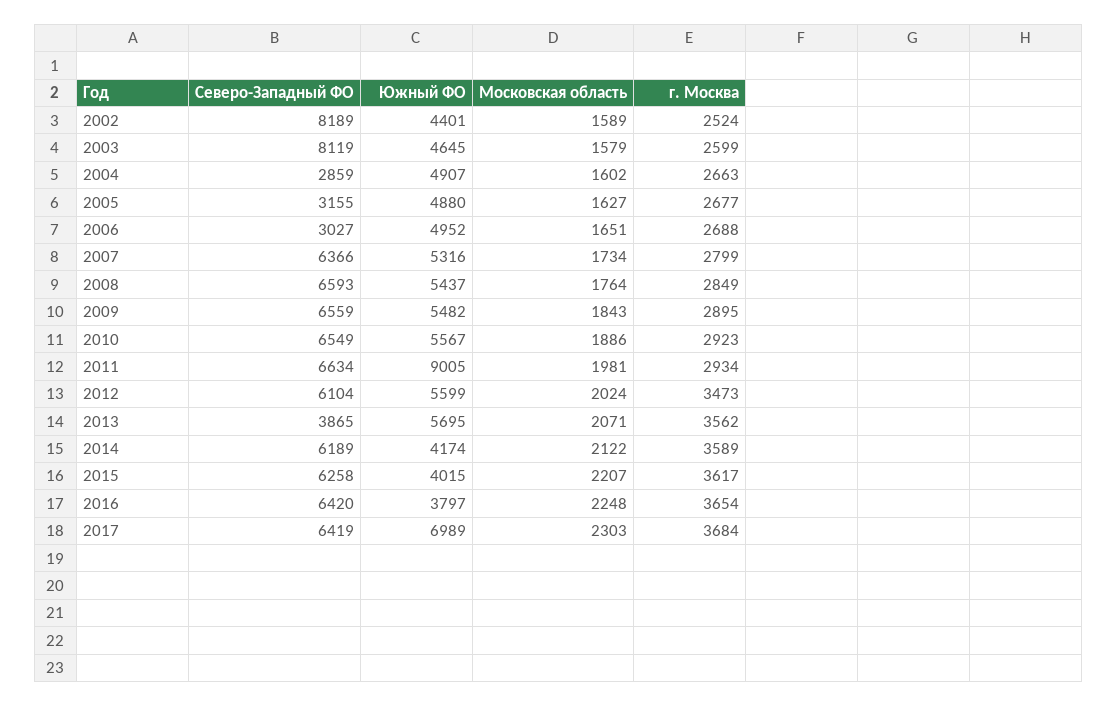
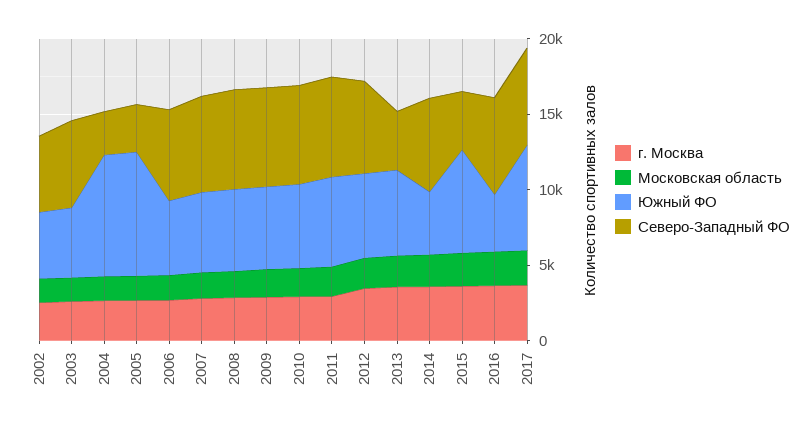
Северо-Западный ФО, 2002: 8189 -> 5000
Северо-Западный ФО, 2003: 8119 -> 6000
Южный ФО, 2004: 4907 -> 8000
Южный ФО, 2005: 4880 -> 8000
Северо-Западный ФО, 2006: 3027 -> 6000
Южный ФО, 2011: 9005 -> 6000
Северо-Западный ФО, 2015: 6258 -> 4000
Южный ФО, 2015: 4015 -> 7000

